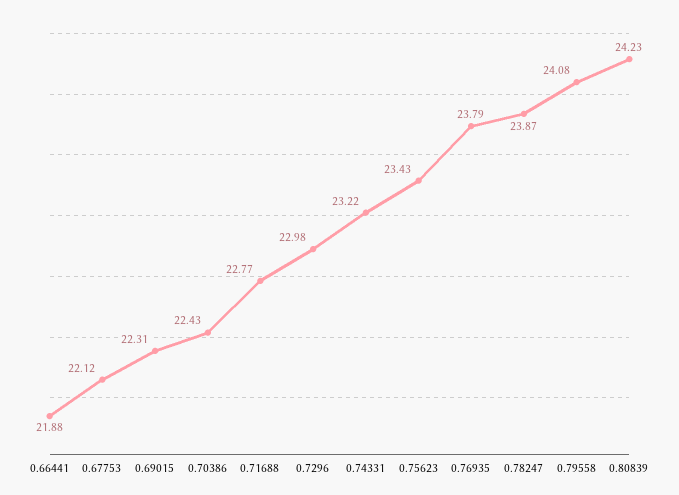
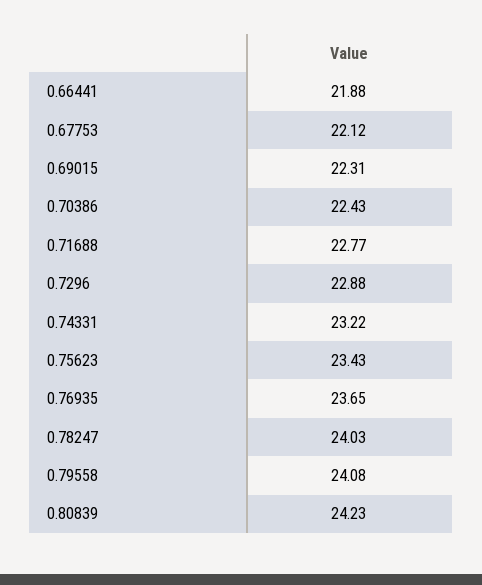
0.7296: 22.98 -> 22.88
0.76935: 23.79 -> 23.65
0.78247: 23.87 -> 24.03

